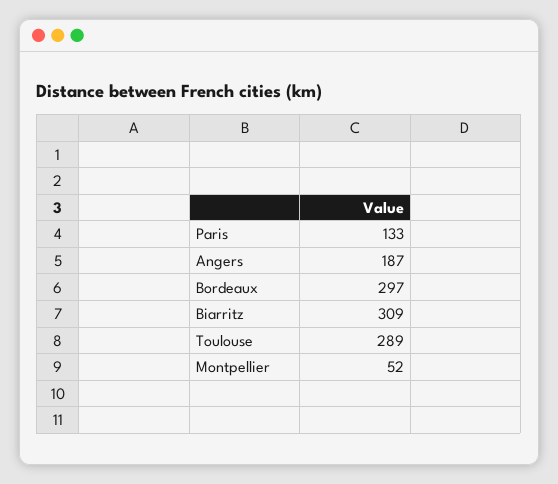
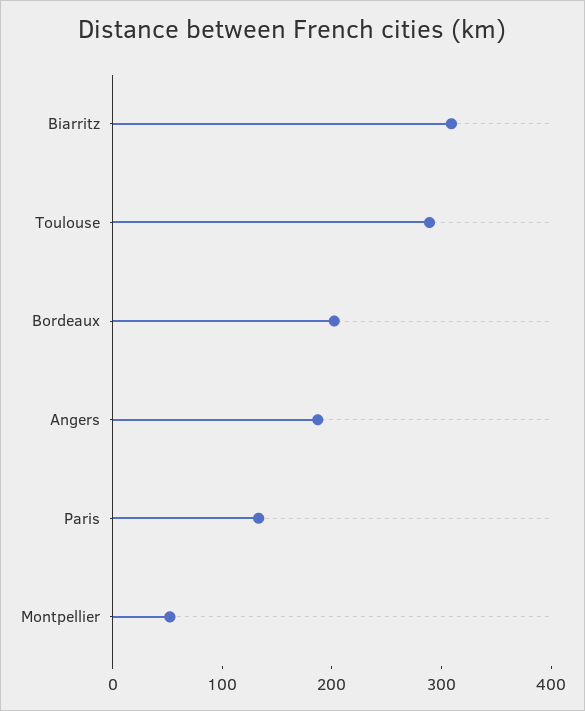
Bordeaux: 297 -> 200

